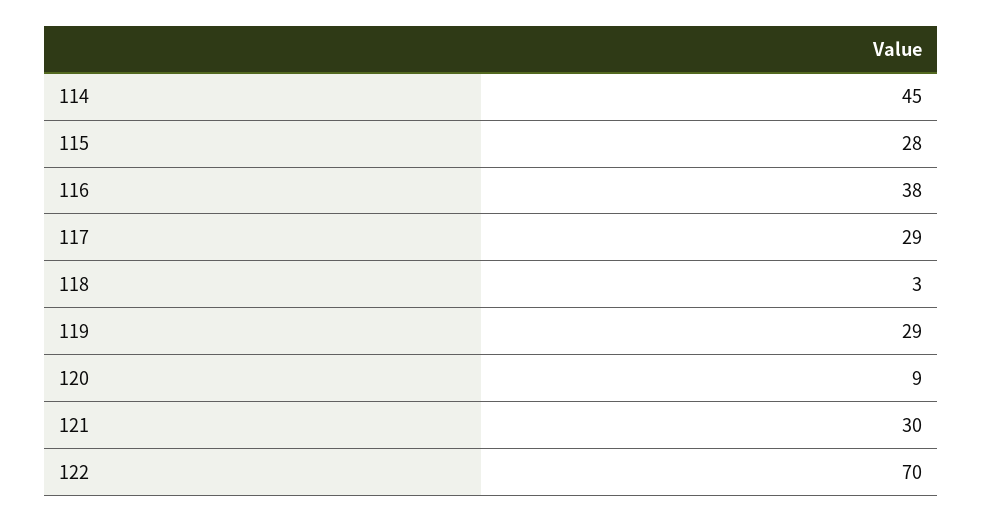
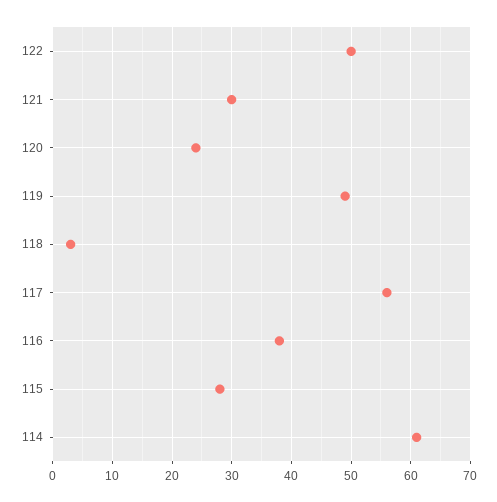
114: 45 -> 60
117: 29 -> 55
119: 29 -> 50
120: 9 -> 25
122: 70 -> 50

